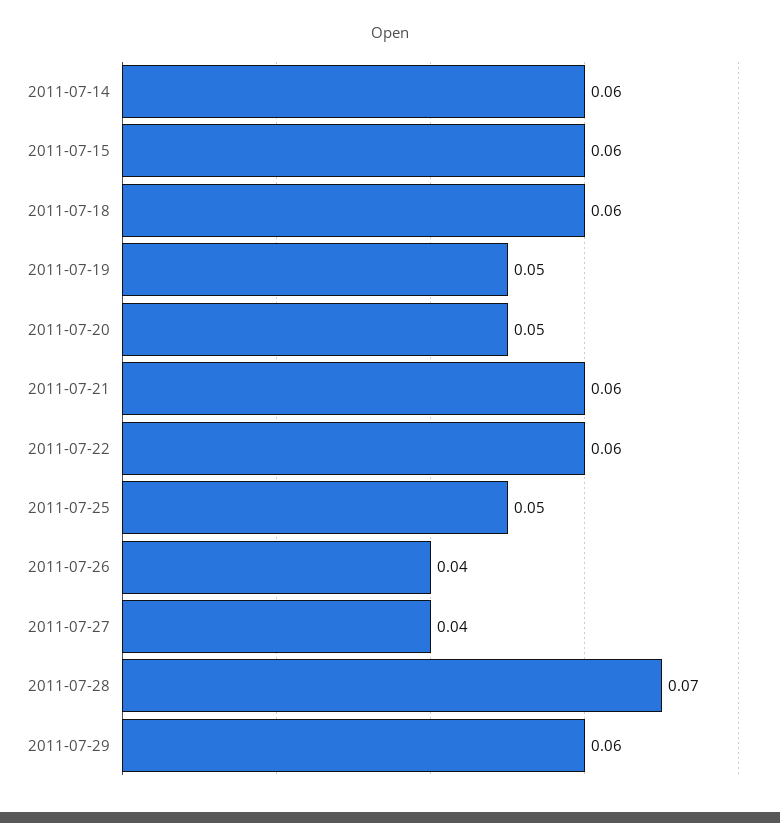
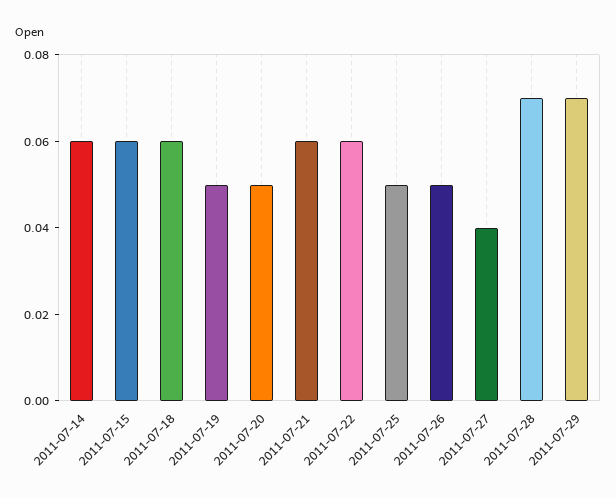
2011-07-26: 0.04 -> 0.05
2011-07-29: 0.06 -> 0.07

